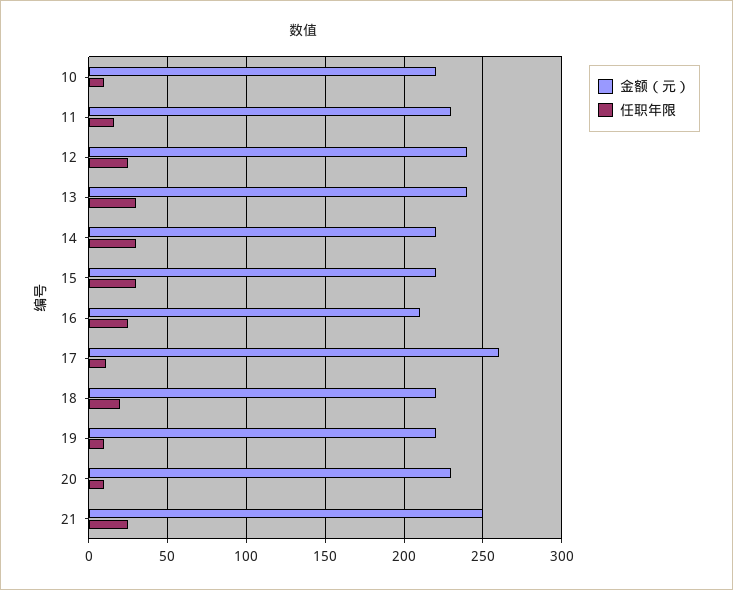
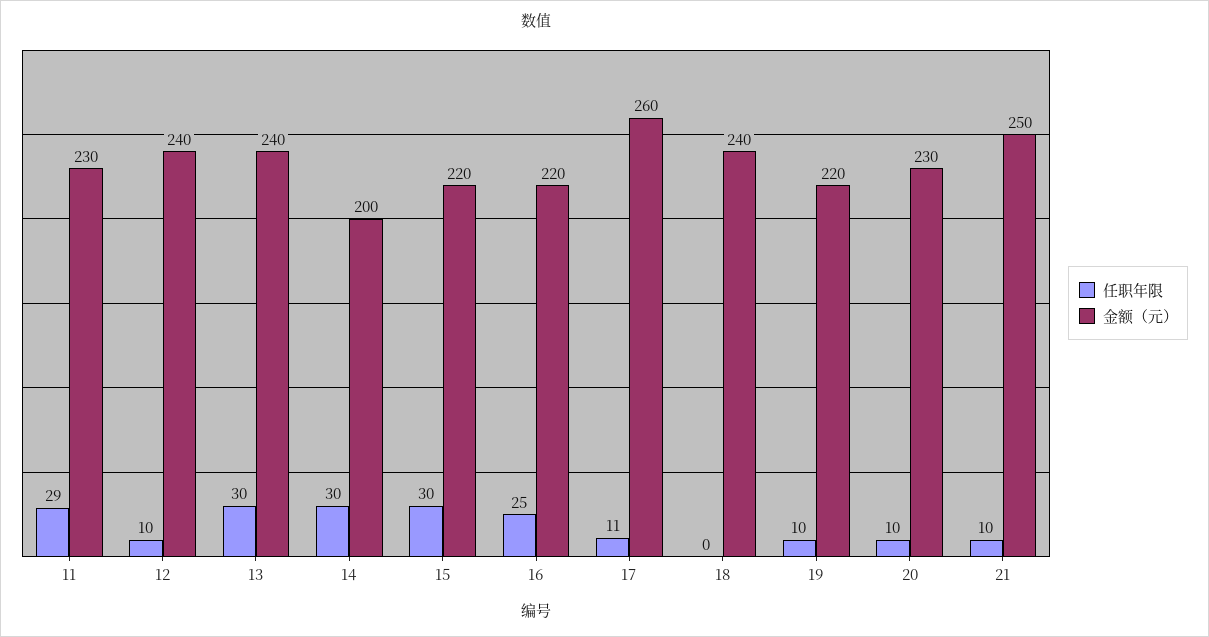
金额（元）, 10: 220 -> none
任职年限, 10: 10 -> none
任职年限, 11: 15 -> 29
任职年限, 12: 25 -> 10
金额（元）, 14: 220 -> 200
金额（元）, 16: 210 -> 220
金额（元）, 18: 220 -> 240
任职年限, 18: 20 -> 0
任职年限, 21: 25 -> 10

